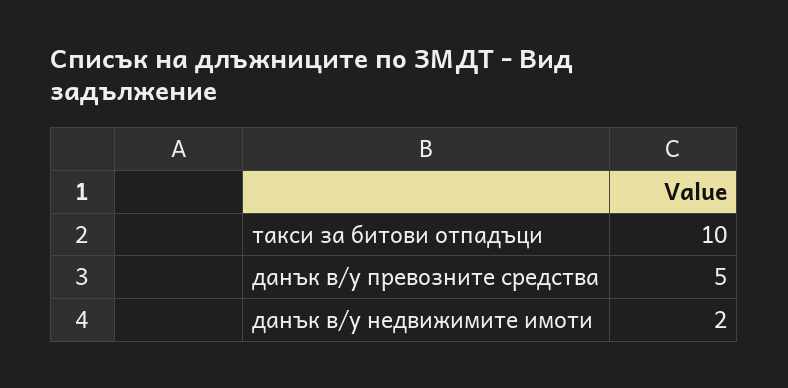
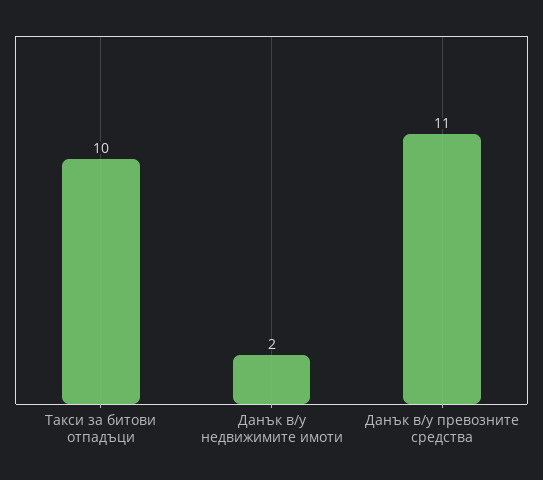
данък в/у превозните средства: 5 -> 11

